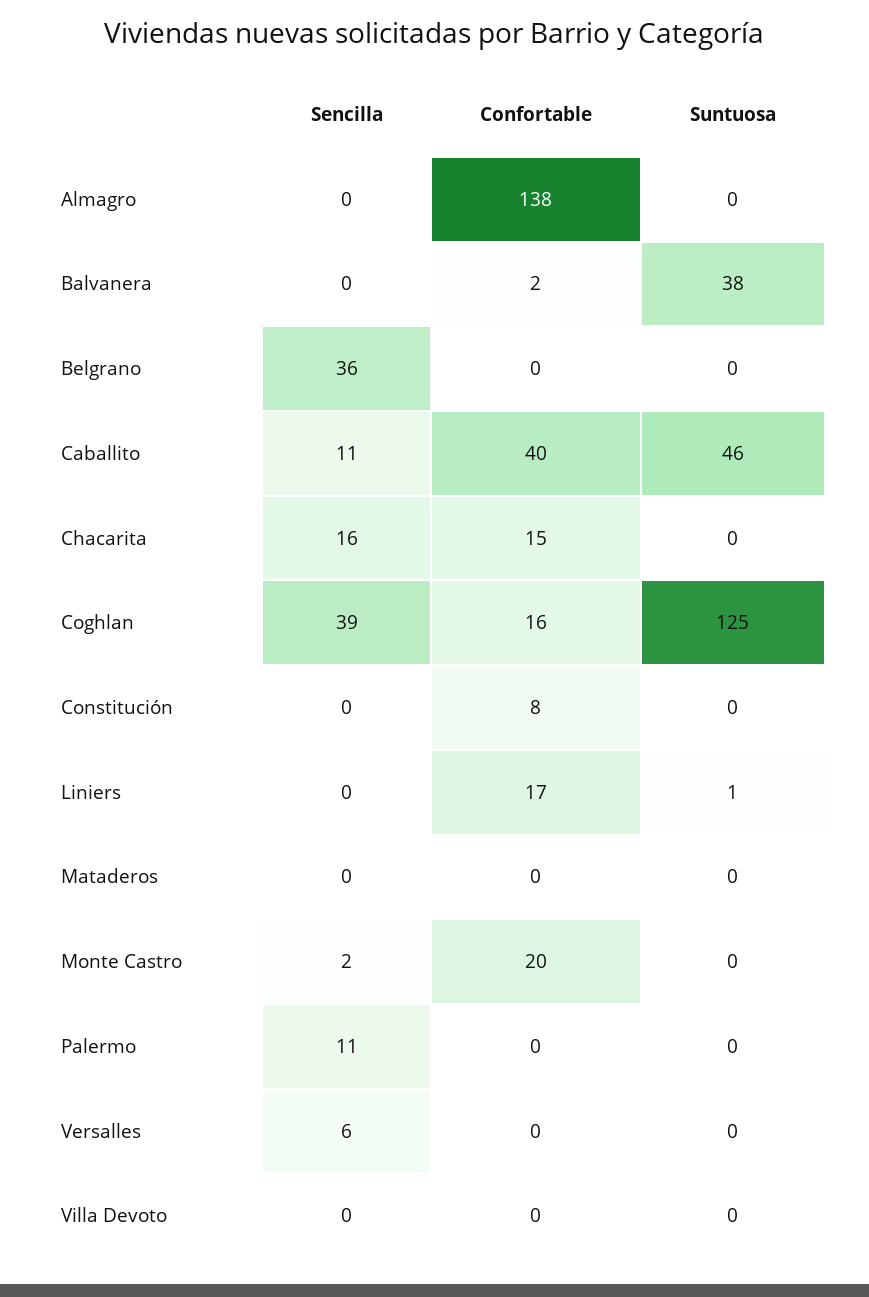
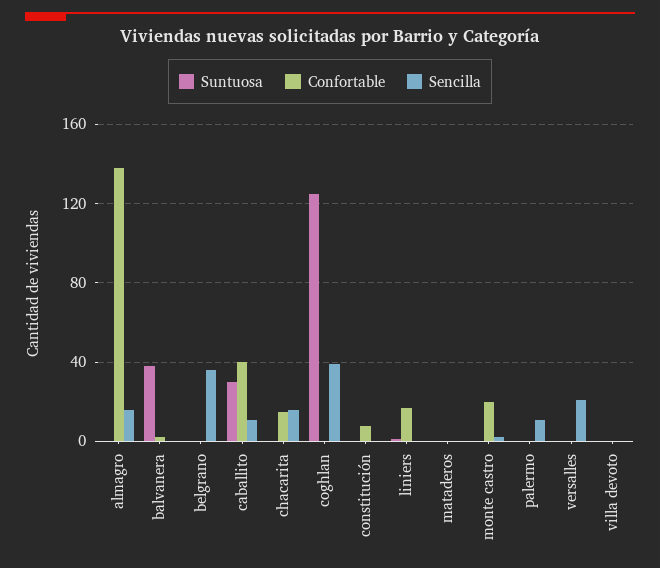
Sencilla, Almagro: 0 -> 15
Suntuosa, Caballito: 46 -> 30
Confortable, Coghlan: 16 -> 0
Sencilla, Versalles: 6 -> 20

